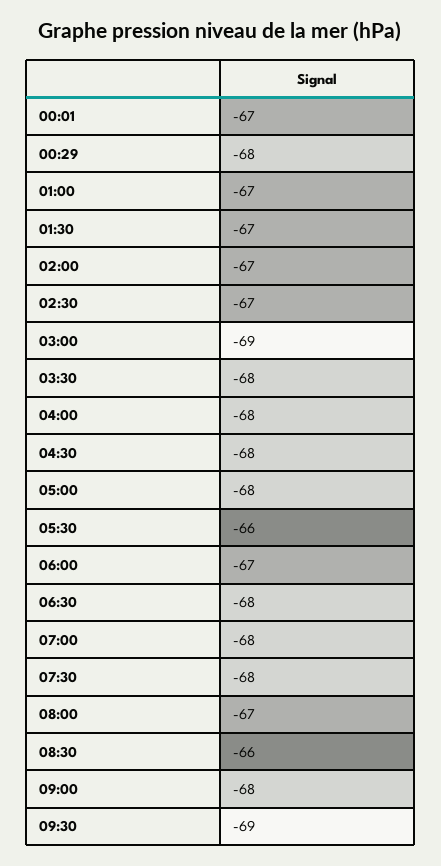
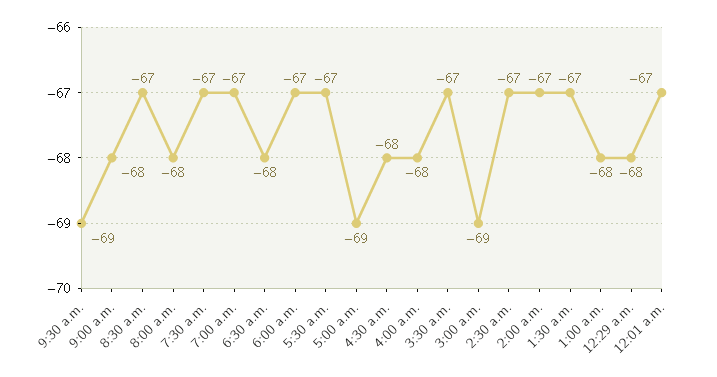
01:00: -67 -> -68
03:30: -68 -> -67
05:00: -68 -> -69
05:30: -66 -> -67
07:00: -68 -> -67
07:30: -68 -> -67
08:00: -67 -> -68
08:30: -66 -> -67

